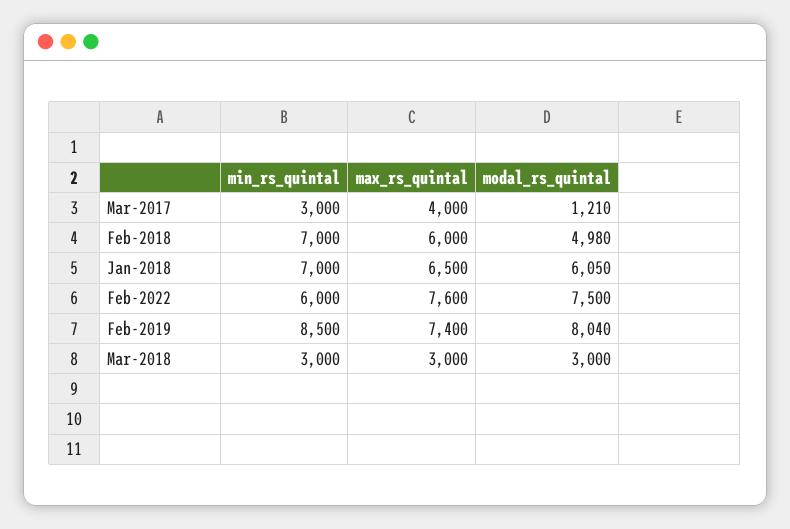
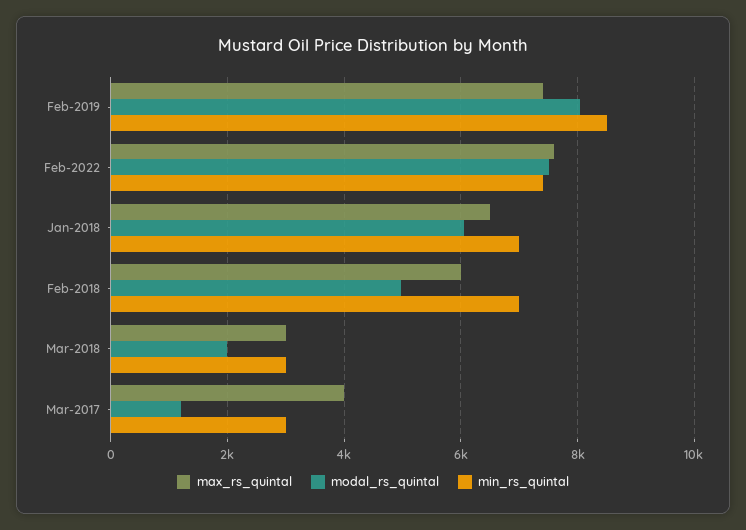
min_rs_quintal, Feb-2022: 6000 -> 7400
modal_rs_quintal, Mar-2018: 3000 -> 2000

